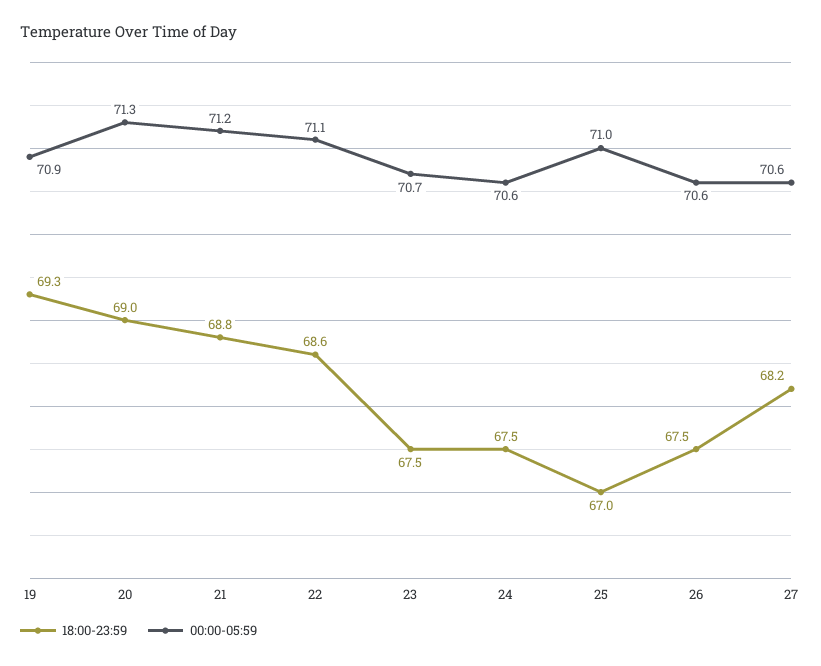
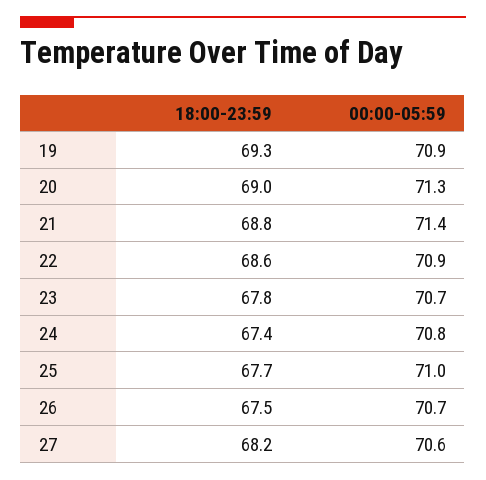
00:00-05:59, 21: 71.2 -> 71.4
00:00-05:59, 22: 71.1 -> 70.9
18:00-23:59, 23: 67.5 -> 67.8
18:00-23:59, 24: 67.5 -> 67.4
00:00-05:59, 24: 70.6 -> 70.8
18:00-23:59, 25: 67 -> 67.7
00:00-05:59, 26: 70.6 -> 70.7

